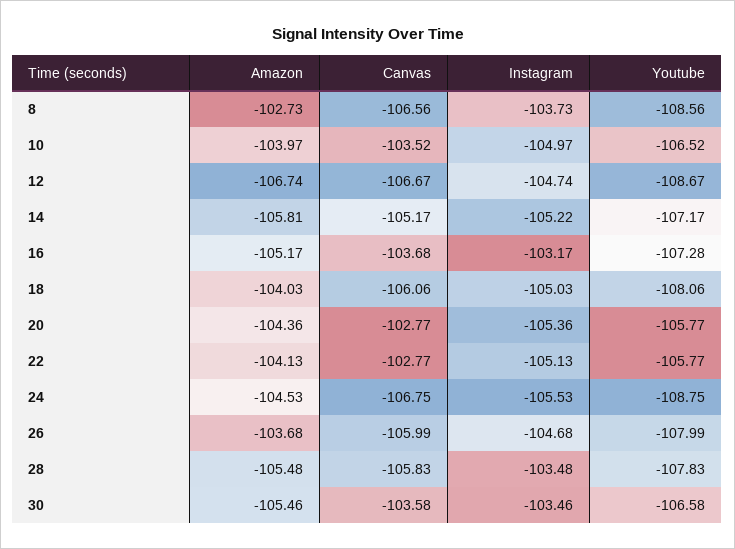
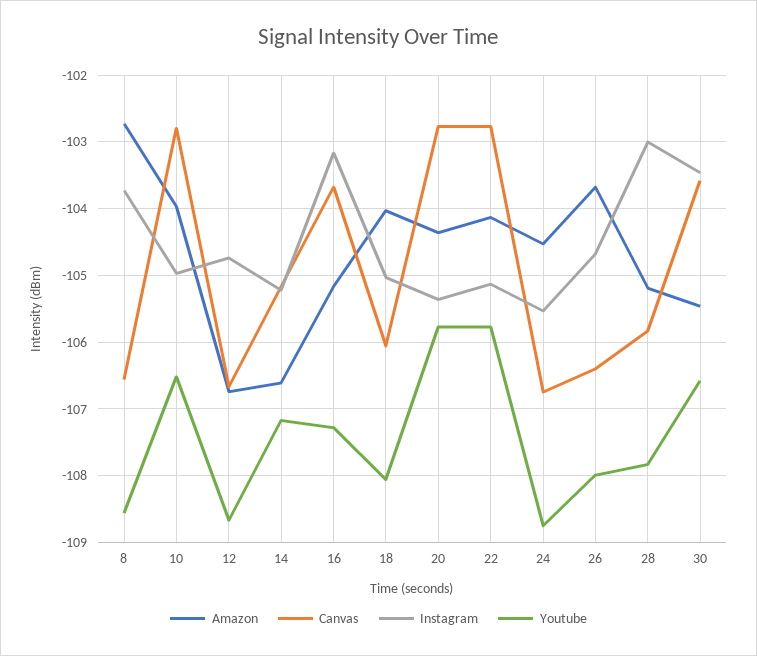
Canvas, 10: -103.52 -> -102.8
Amazon, 14: -105.81 -> -106.6
Canvas, 26: -105.99 -> -106.4
Amazon, 28: -105.48 -> -105.2
Instagram, 28: -103.48 -> -103

